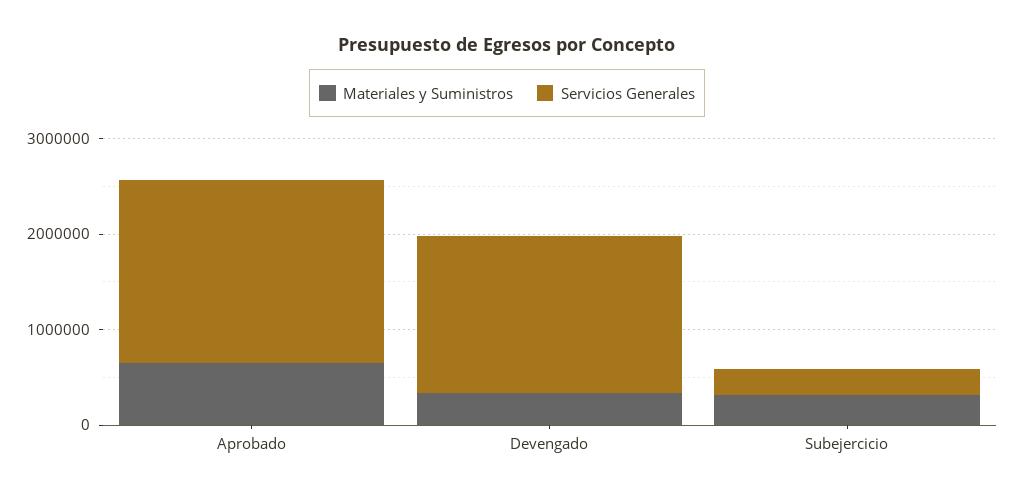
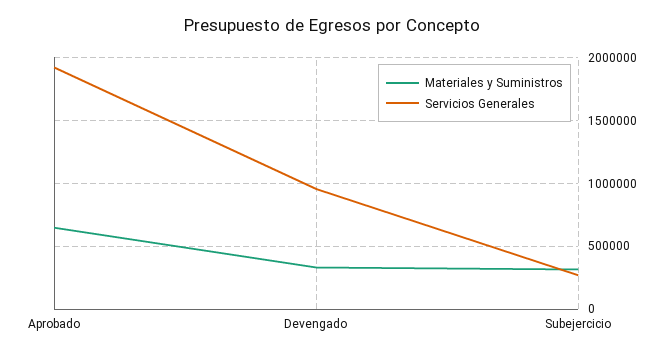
Servicios Generales, Devengado: 1600000 -> 950000

